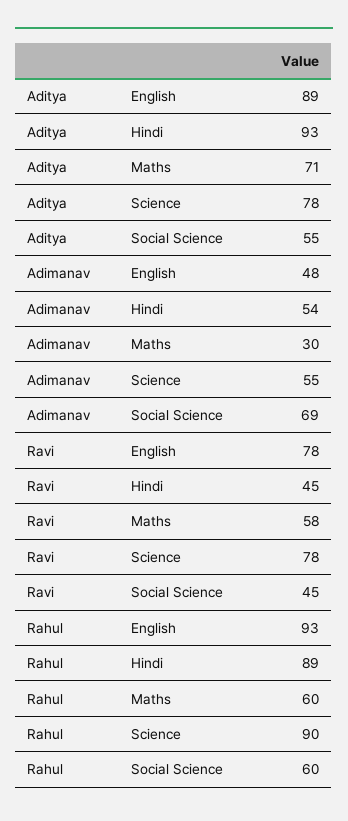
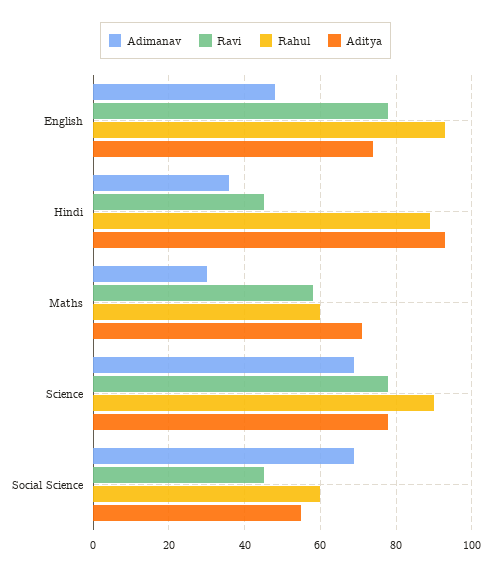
Aditya, English: 89 -> 75
Adimanav, Hindi: 54 -> 35
Adimanav, Science: 55 -> 70

